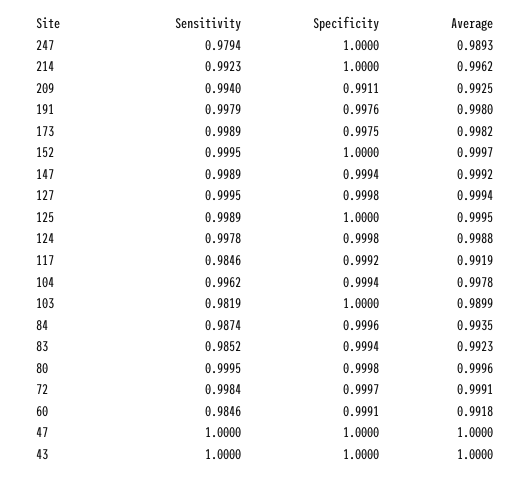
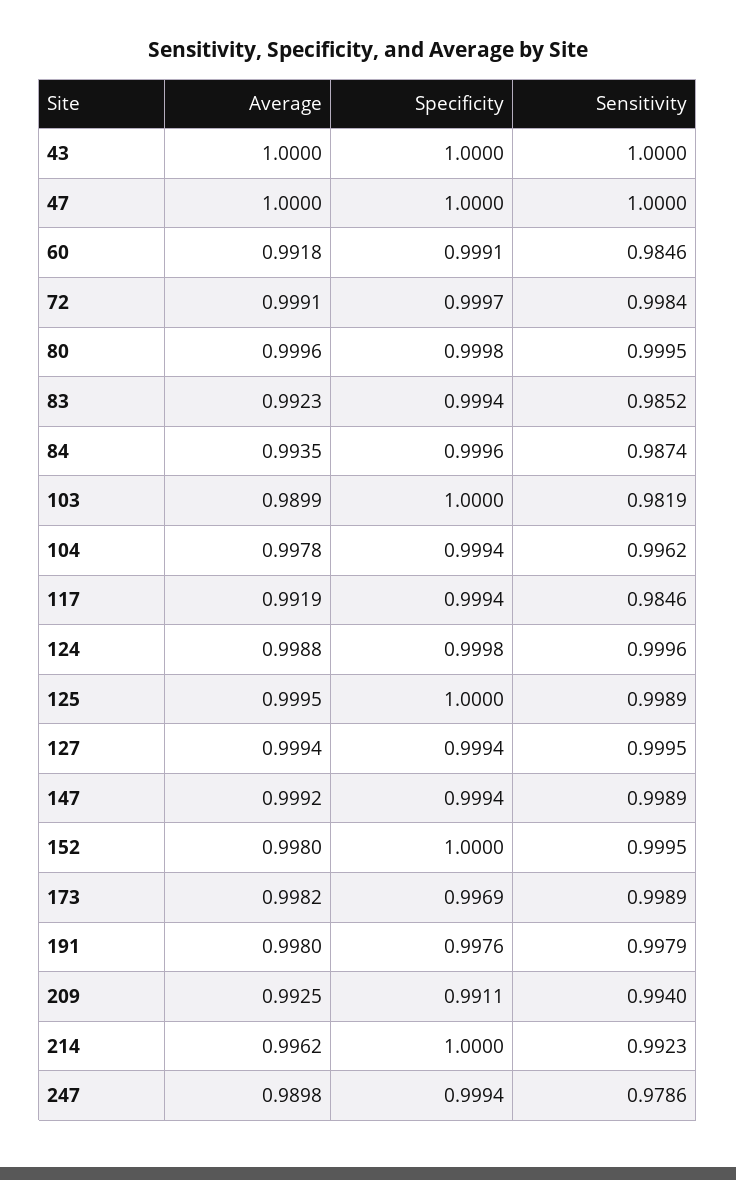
Sensitivity, 247: 0.9794 -> 0.9786
Specificity, 247: 1 -> 0.9994
Average, 247: 0.9893 -> 0.9898
Specificity, 173: 0.9975 -> 0.9969
Average, 152: 0.9997 -> 0.998
Specificity, 127: 0.9998 -> 0.9994
Sensitivity, 124: 0.9978 -> 0.9996
Specificity, 117: 0.9992 -> 0.9994

